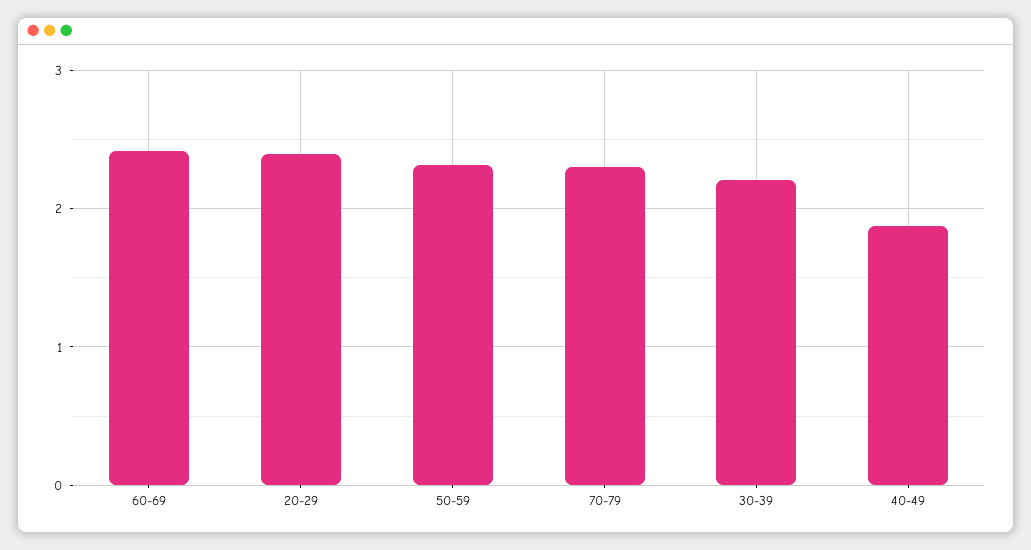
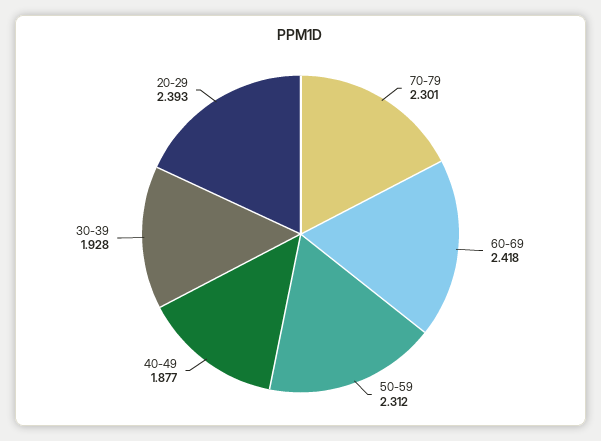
30-39: 2.2 -> 1.928

